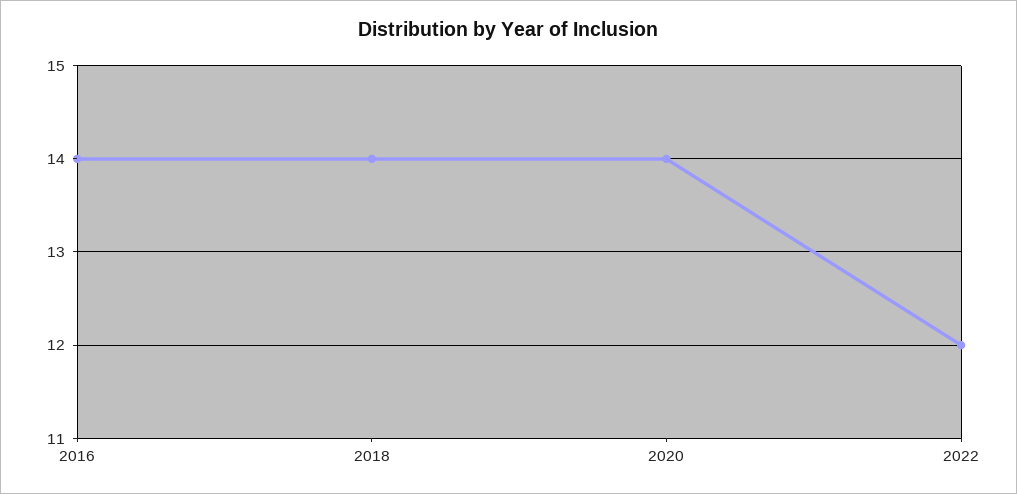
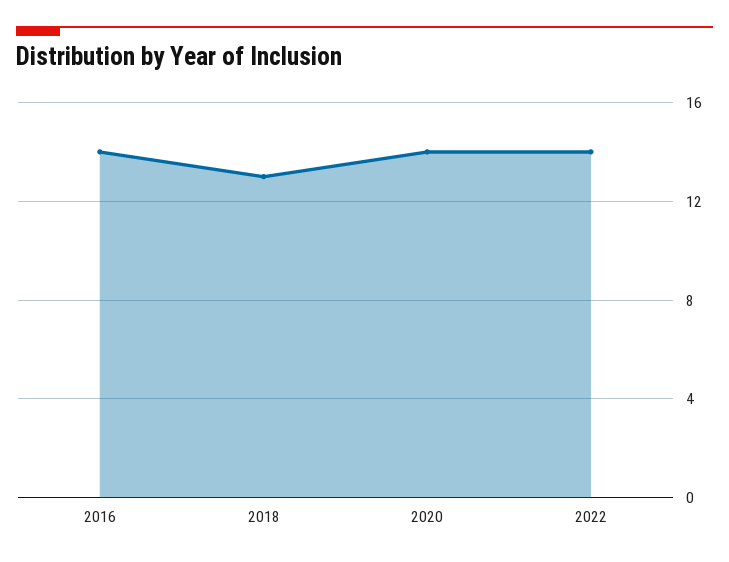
2018: 14 -> 13
2022: 12 -> 14

